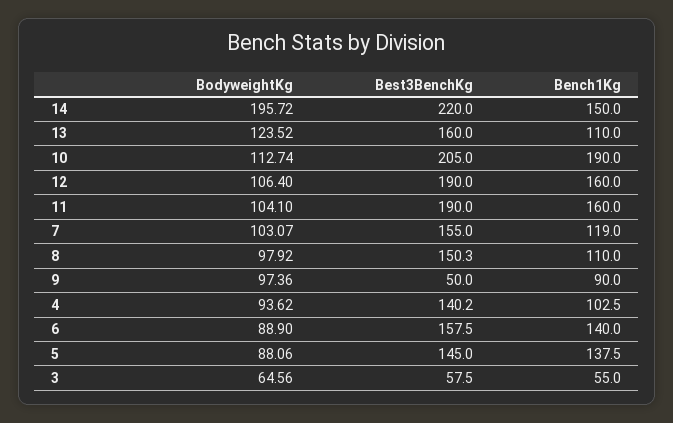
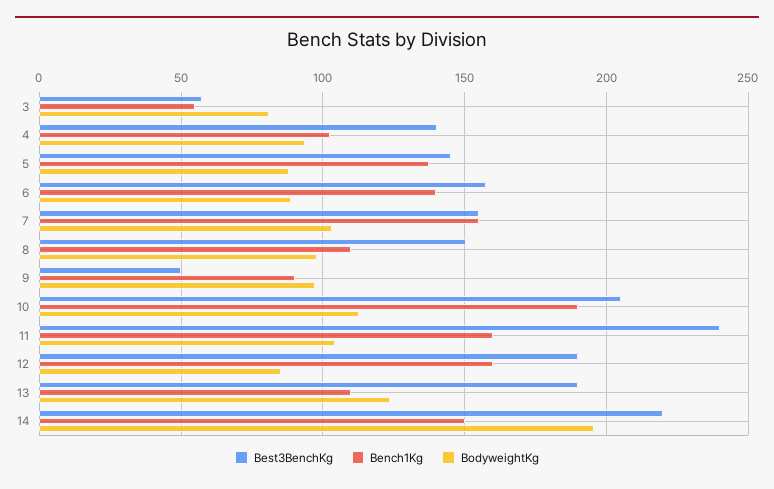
Best3BenchKg, 13: 160 -> 190
BodyweightKg, 12: 106.4 -> 85
Best3BenchKg, 11: 190 -> 240
Bench1Kg, 7: 119 -> 155
BodyweightKg, 3: 64.56 -> 80

